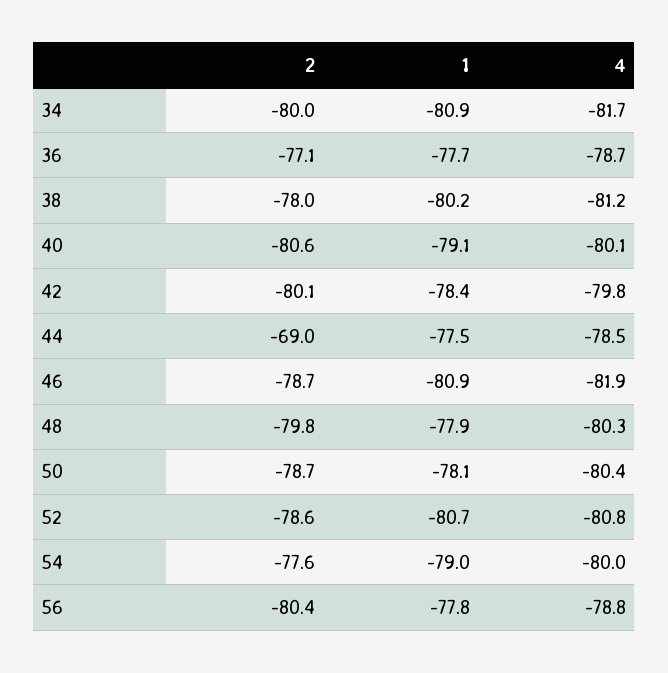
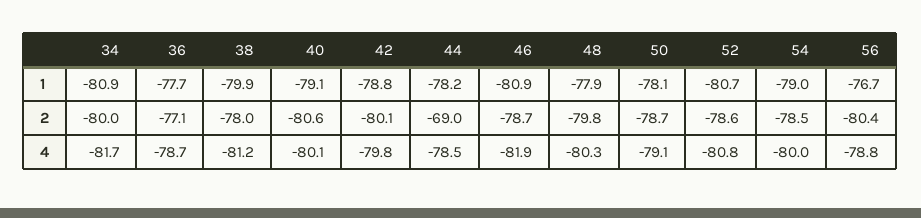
1, 38: -80.2 -> -79.9
1, 42: -78.4 -> -78.8
1, 44: -77.5 -> -78.2
4, 50: -80.4 -> -79.1
2, 54: -77.6 -> -78.5
1, 56: -77.8 -> -76.7

